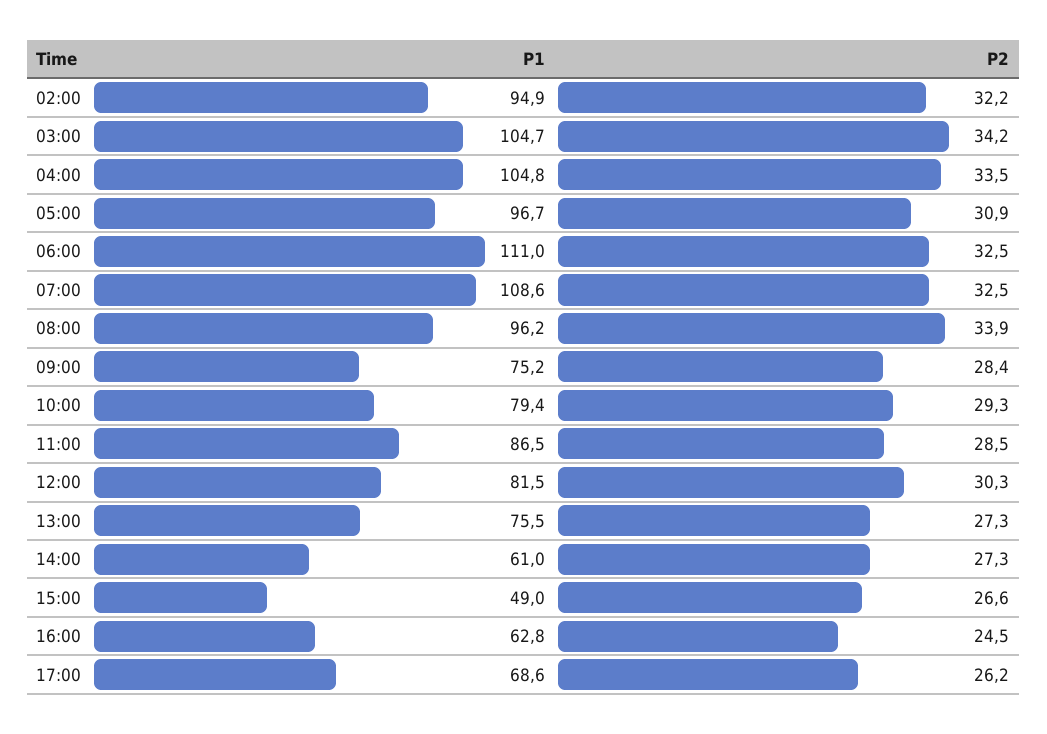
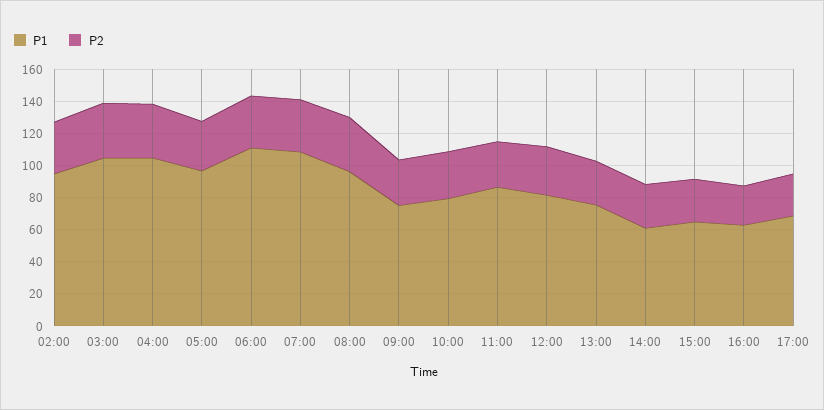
P1, 15:00: 49 -> 65

